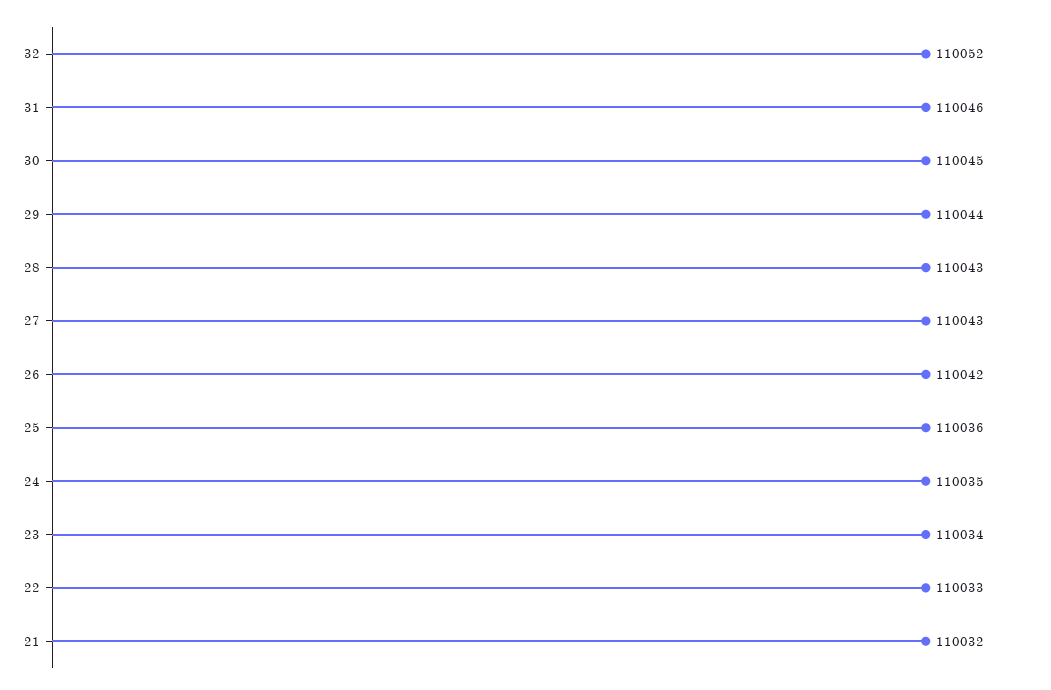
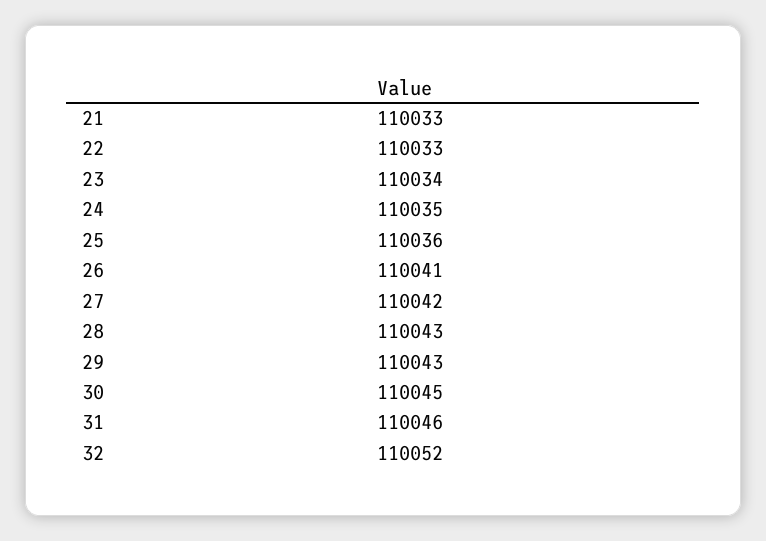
29: 110044 -> 110043
27: 110043 -> 110042
26: 110042 -> 110041
21: 110032 -> 110033

